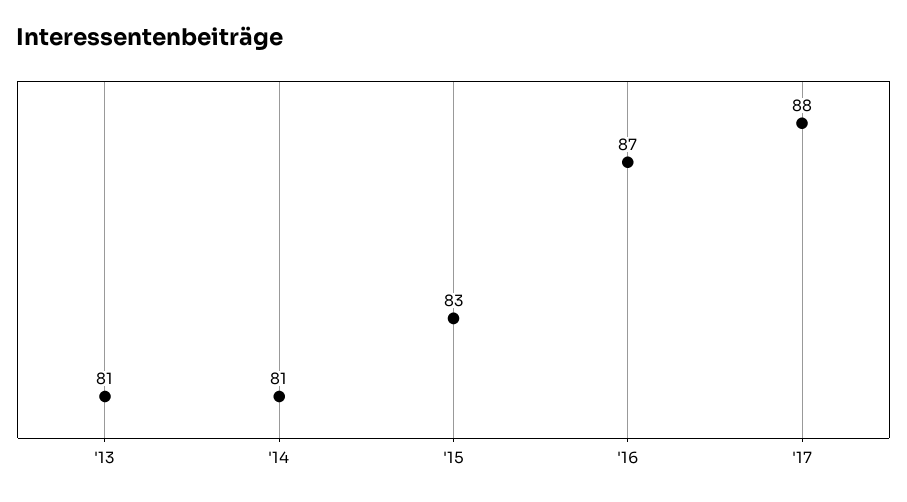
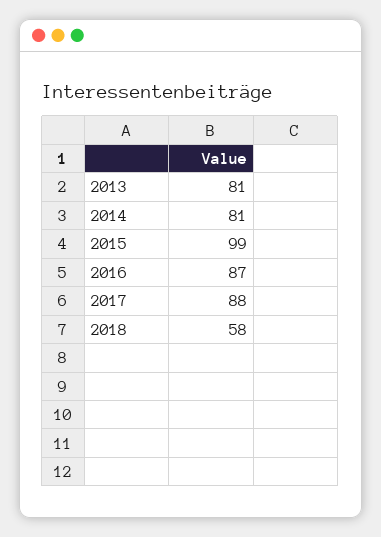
'15: 83 -> 99
2018: none -> 58

